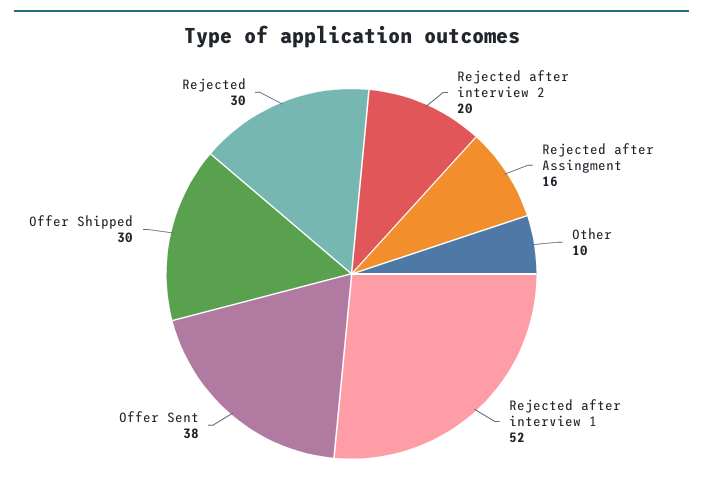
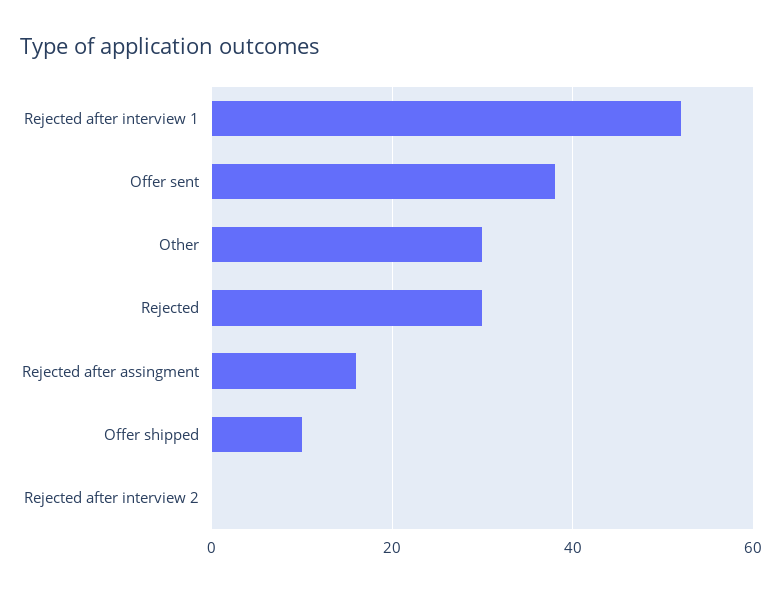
Rejected after interview 2: 20 -> 0
Other: 10 -> 30
Offer Shipped: 30 -> 10

